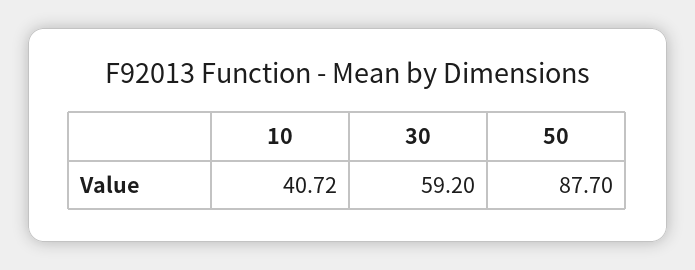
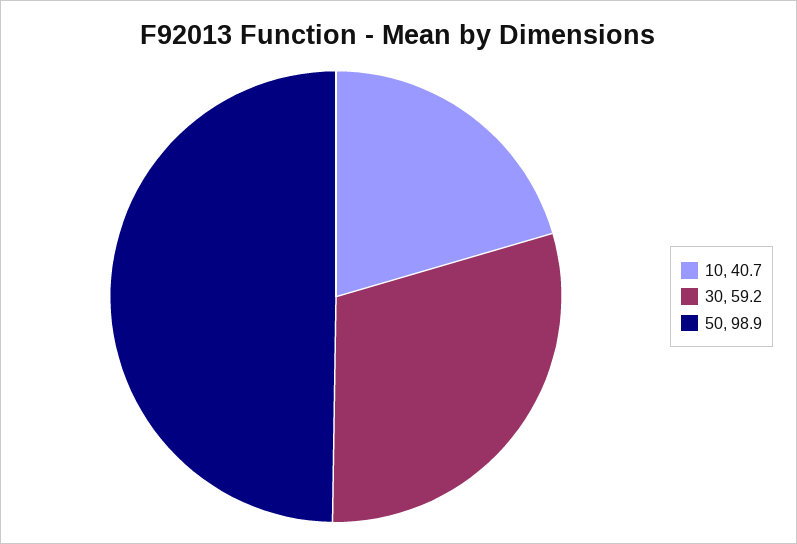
50: 87.7 -> 98.9

